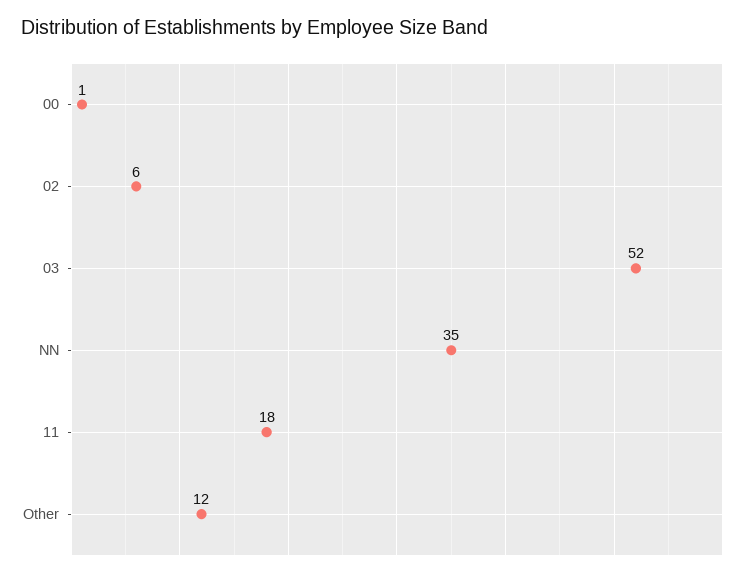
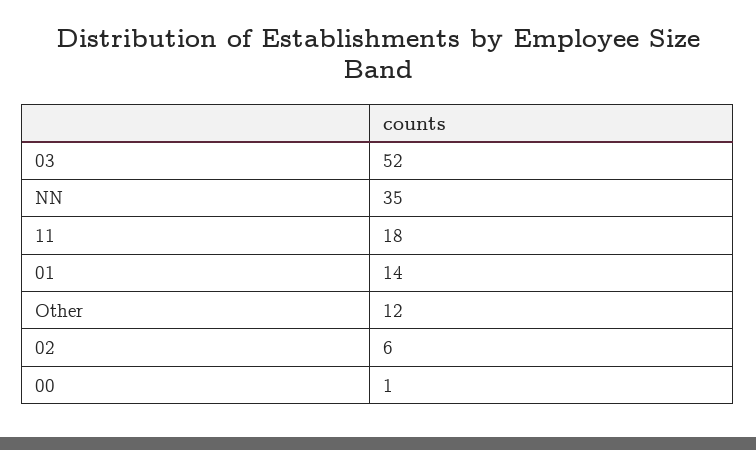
01: none -> 14

